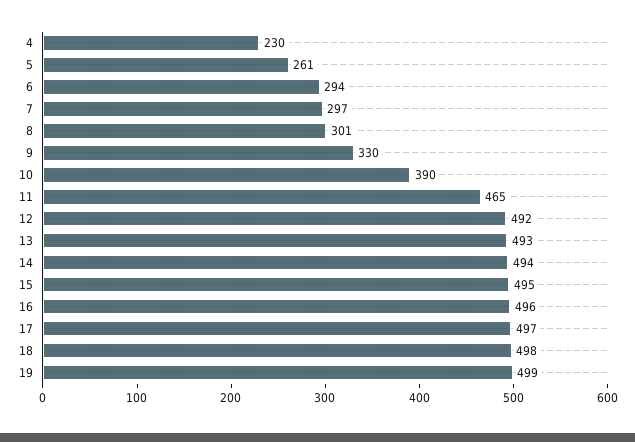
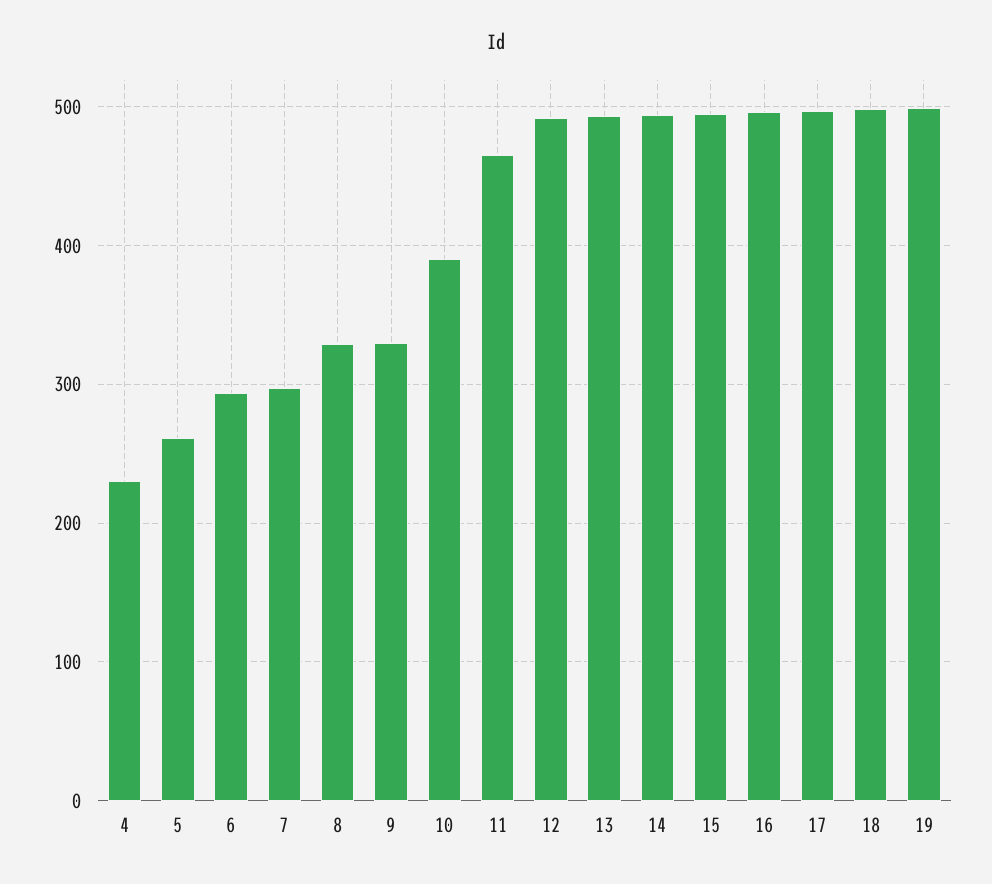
8: 301 -> 330

